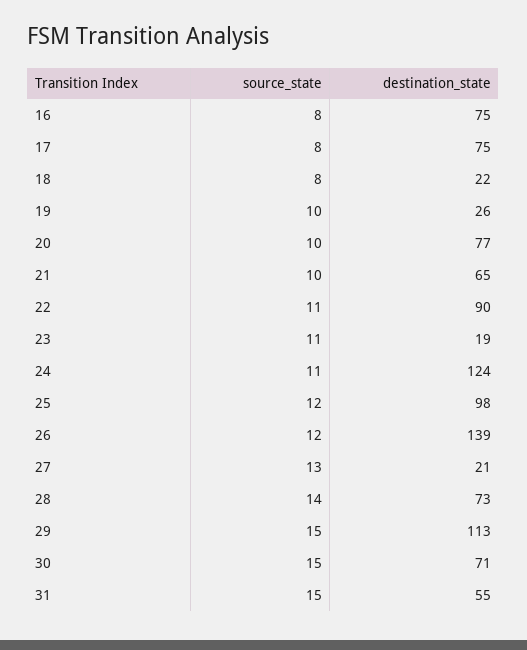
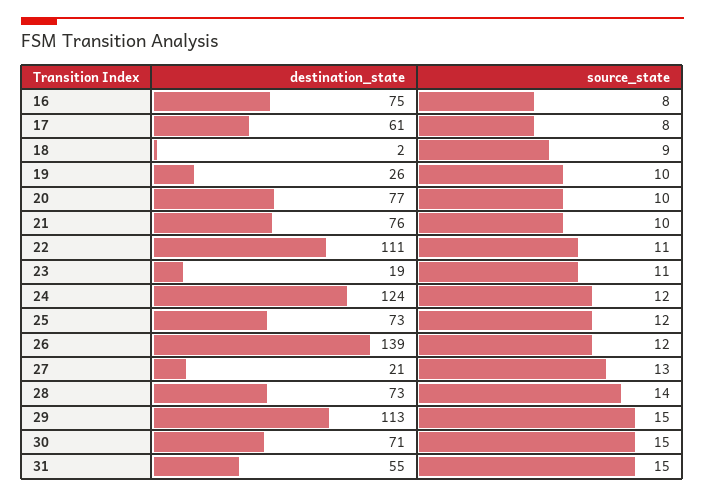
destination_state, 17: 75 -> 61
source_state, 18: 8 -> 9
destination_state, 18: 22 -> 2
destination_state, 21: 65 -> 76
destination_state, 22: 90 -> 111
source_state, 24: 11 -> 12
destination_state, 25: 98 -> 73

